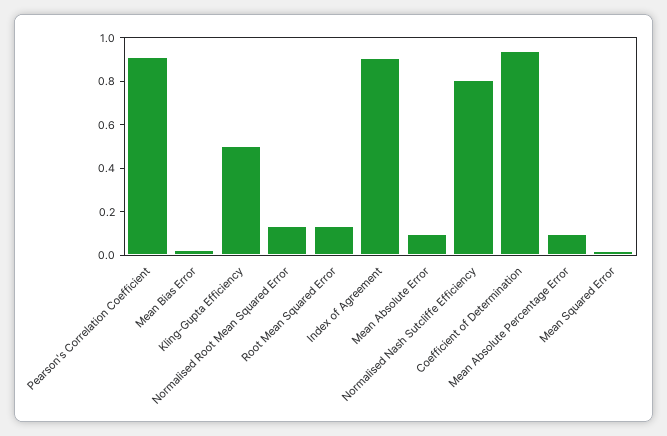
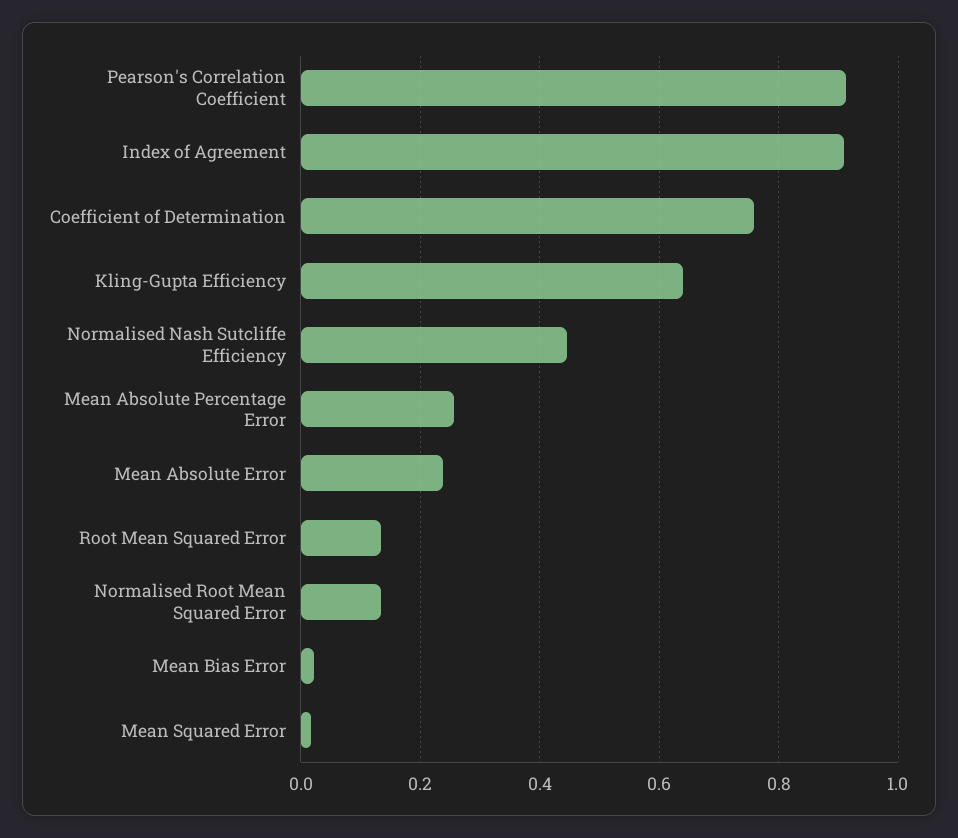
Kling-Gupta Efficiency: 0.5 -> 0.64
Mean Absolute Error: 0.1 -> 0.24
Normalised Nash Sutcliffe Efficiency: 0.8 -> 0.44
Coefficient of Determination: 0.95 -> 0.76
Mean Absolute Percentage Error: 0.1 -> 0.26

